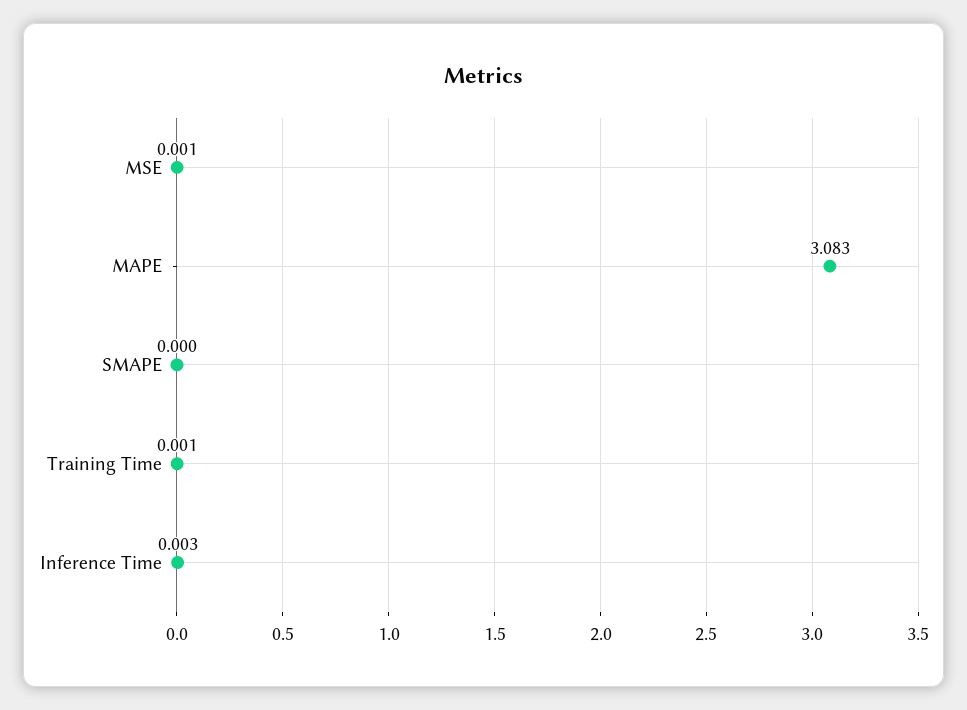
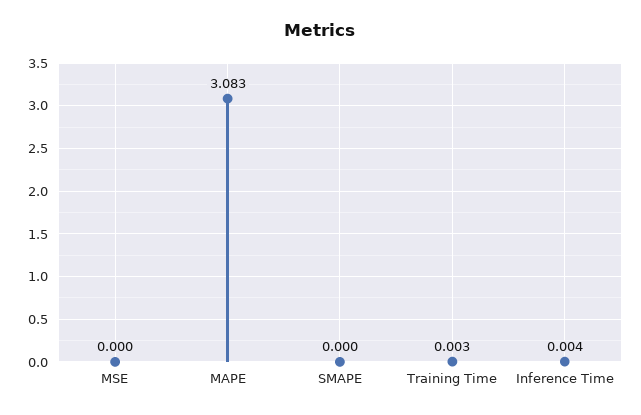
MSE: 0.001 -> 0
Training Time: 0.001 -> 0.003
Inference Time: 0.003 -> 0.004

